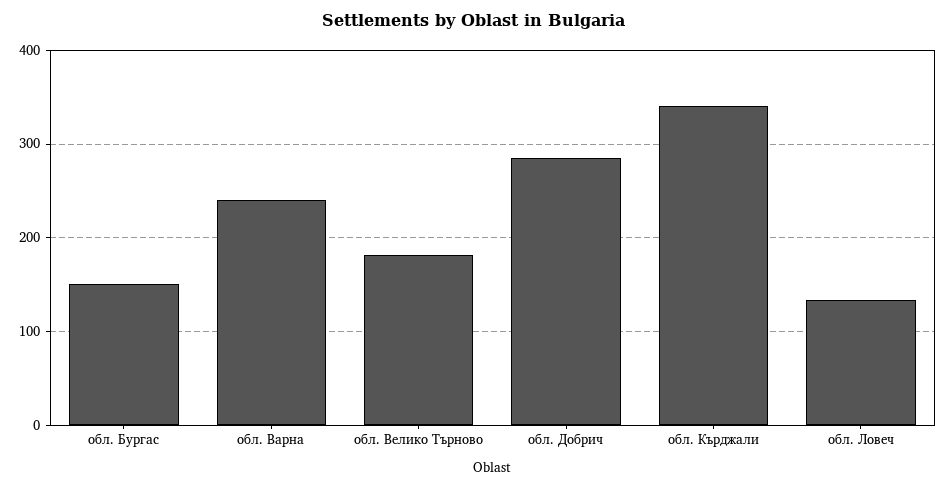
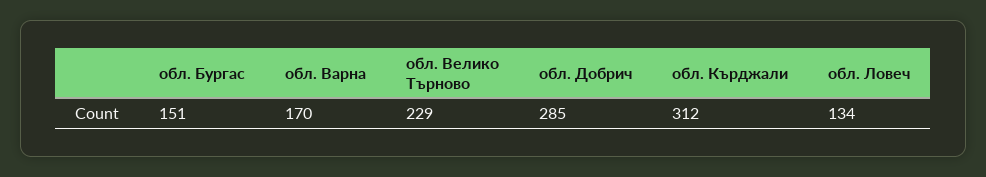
обл. Варна: 240 -> 170
обл. Велико Търново: 180 -> 229
обл. Кърджали: 340 -> 312

